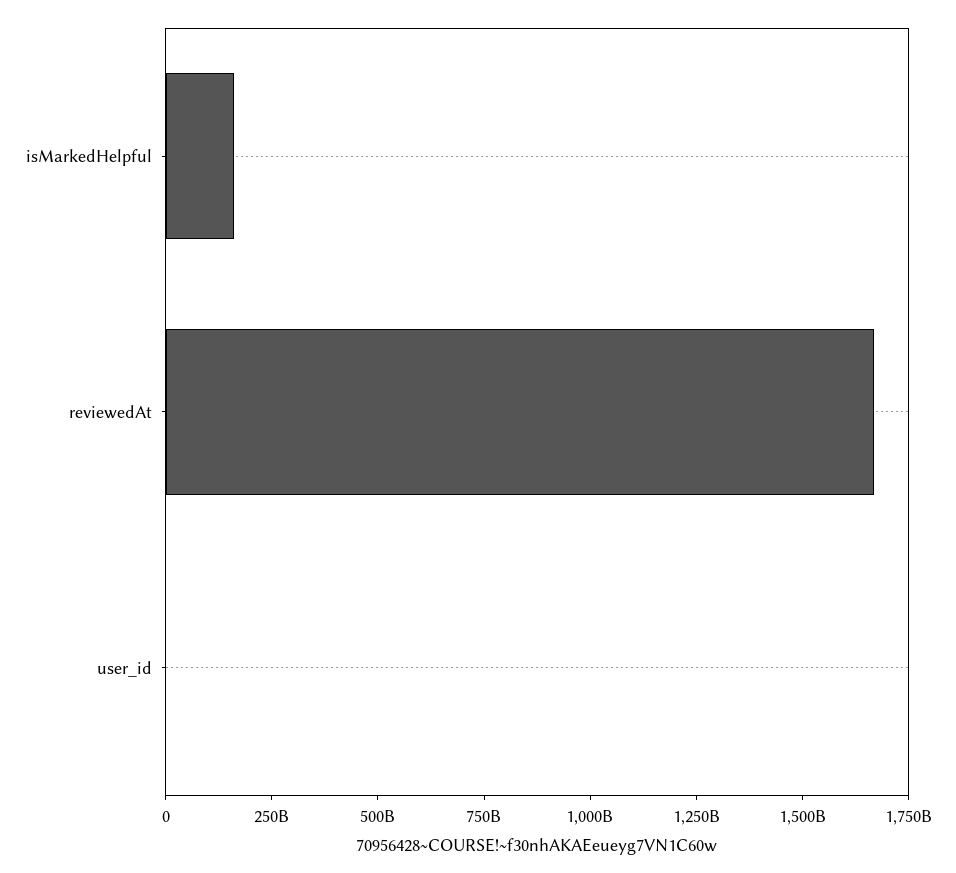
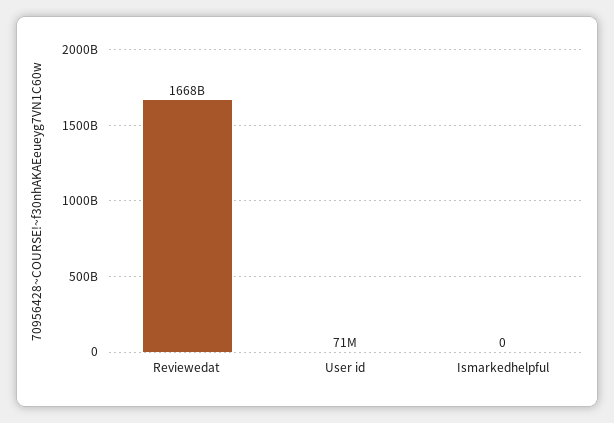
isMarkedHelpful: 150000000000 -> 0

